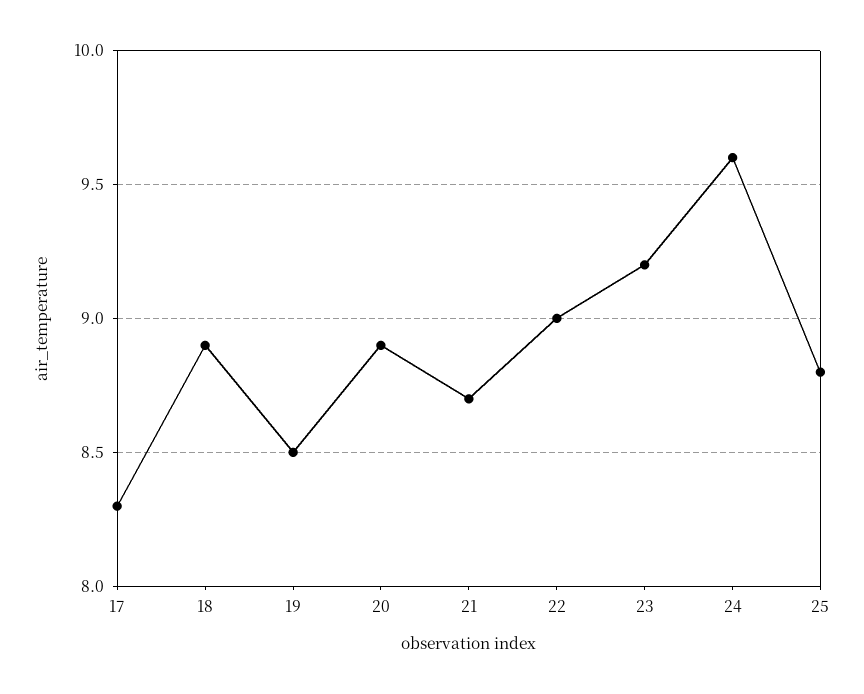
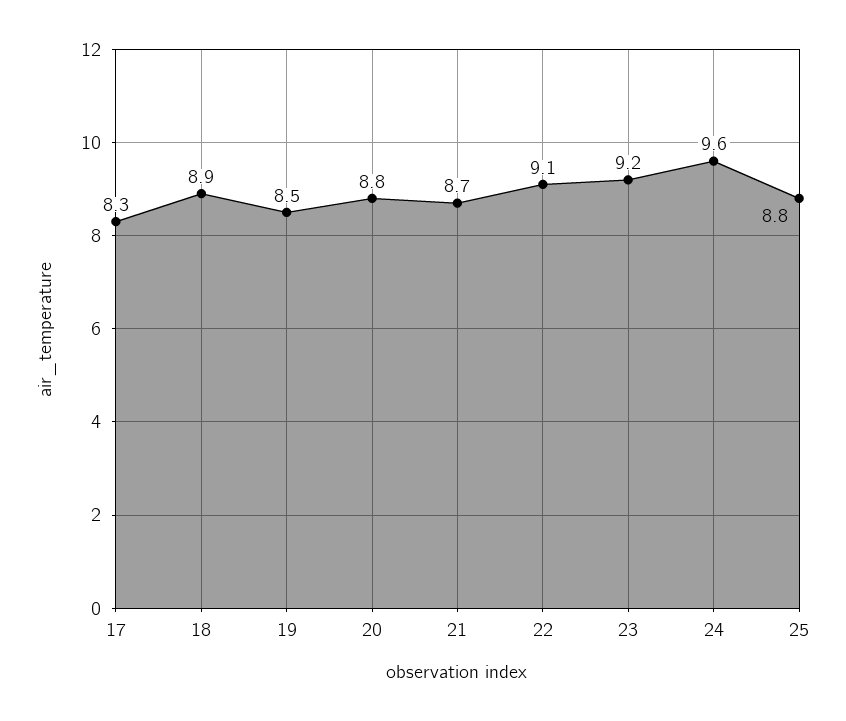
20: 8.9 -> 8.8
22: 9 -> 9.1

